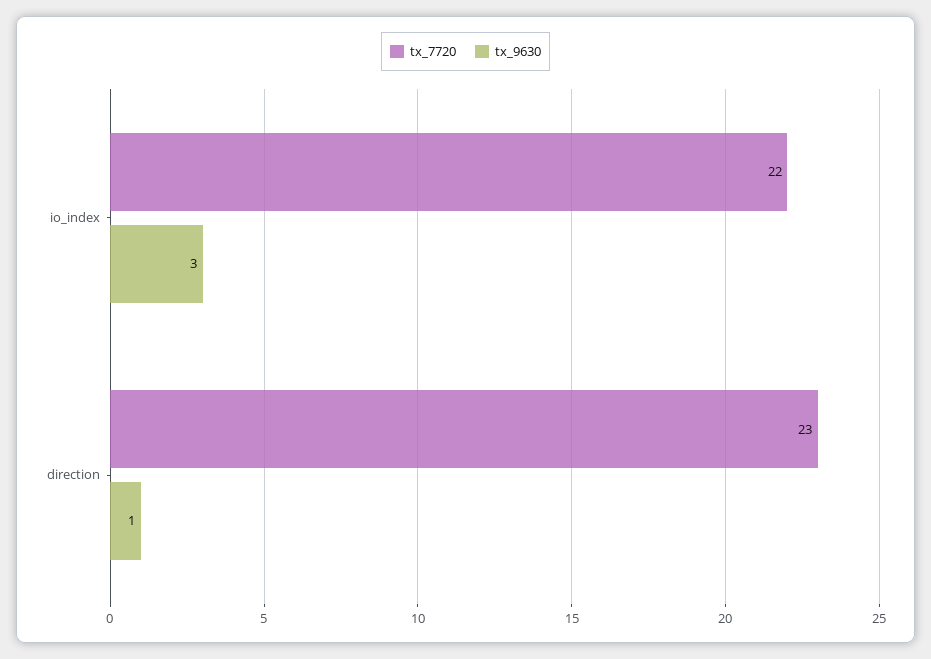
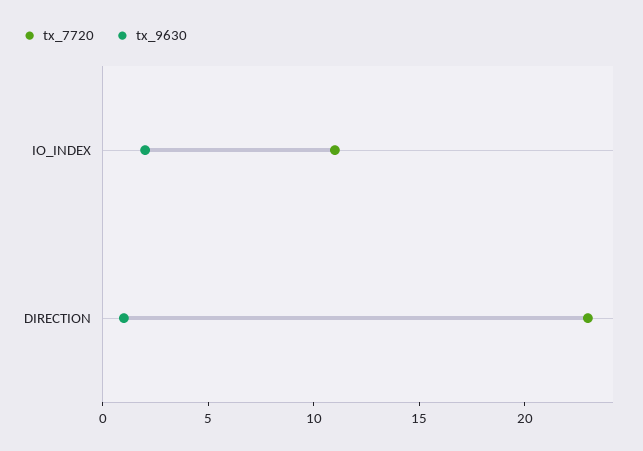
tx_7720, io_index: 22 -> 11
tx_9630, io_index: 3 -> 2

